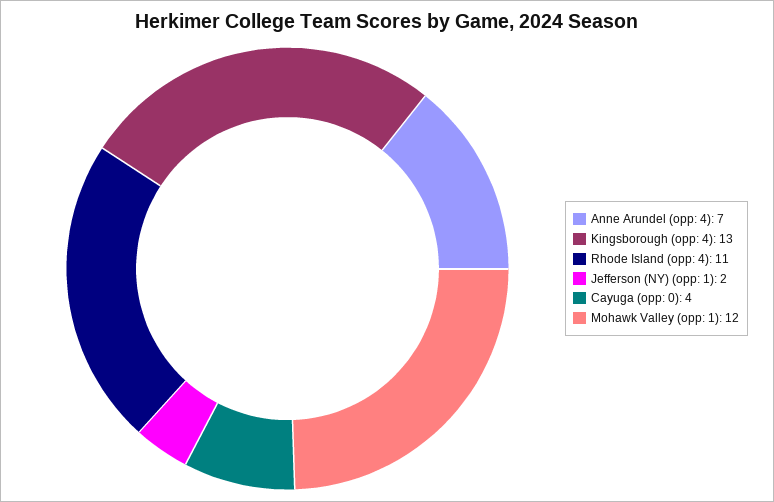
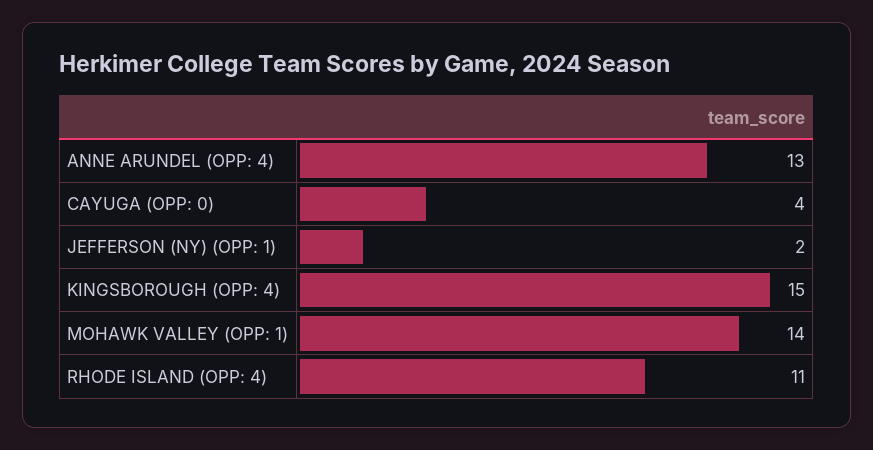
Anne Arundel (opp: 4): 7 -> 13
Kingsborough (opp: 4): 13 -> 15
Mohawk Valley (opp: 1): 12 -> 14

